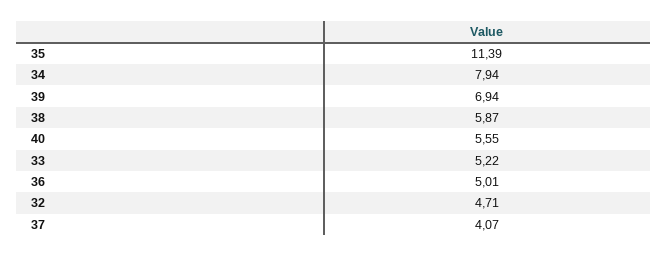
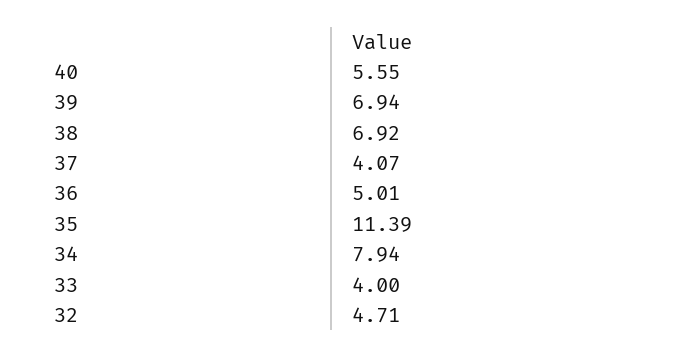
38: 5.87 -> 6.92
33: 5.22 -> 4

